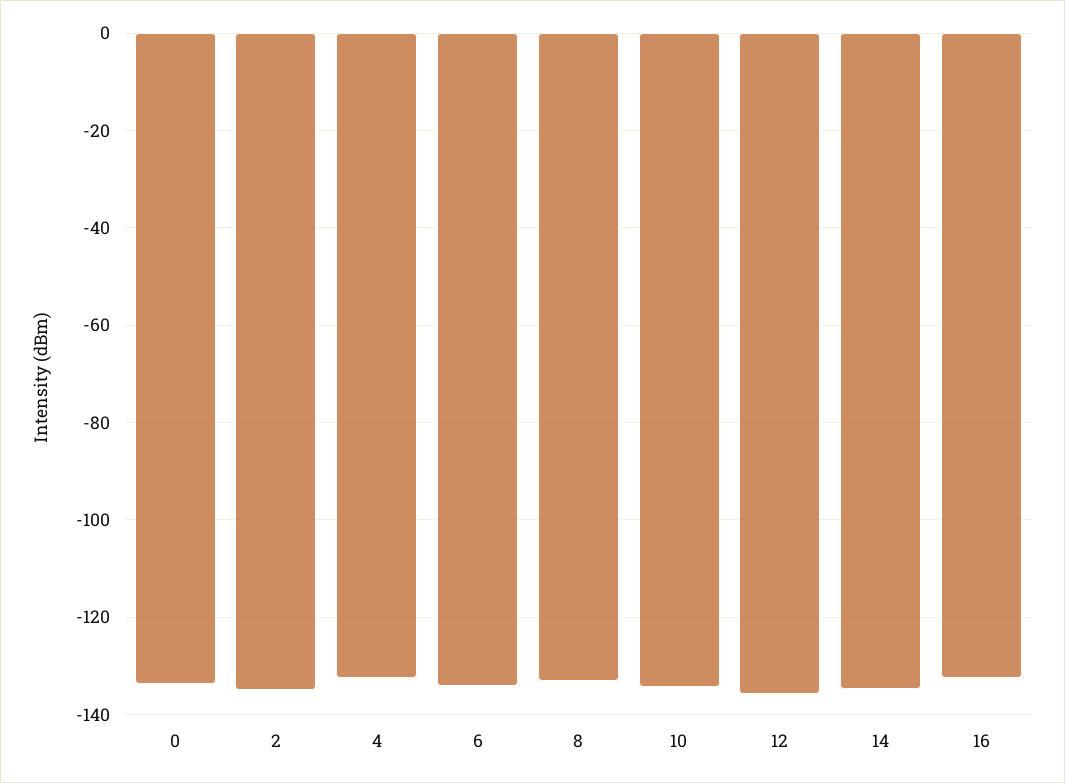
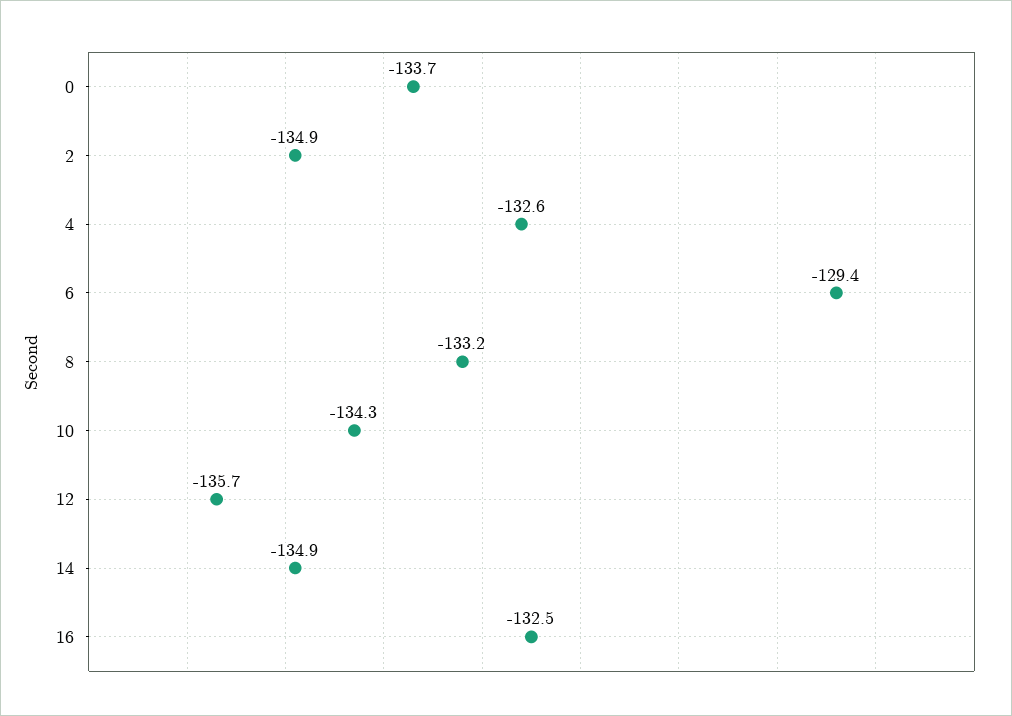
6: -134 -> -129.4

